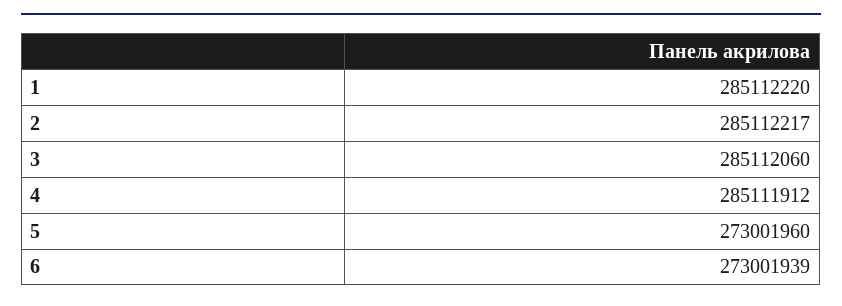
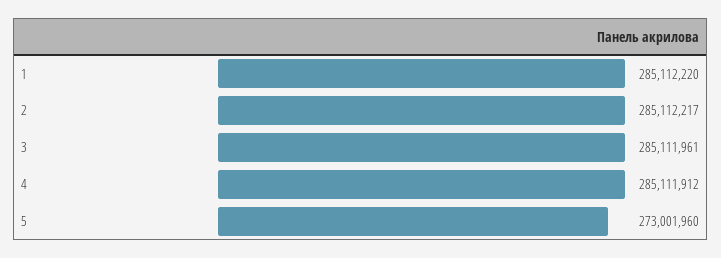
3: 285112060 -> 285111961
6: 273001939 -> none

